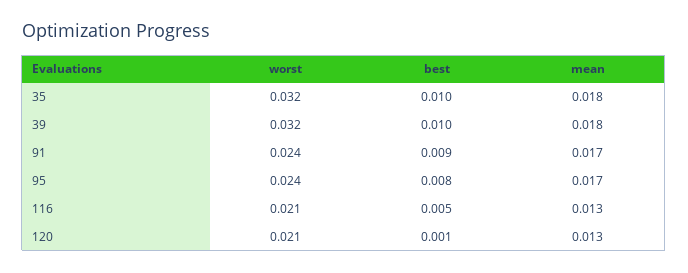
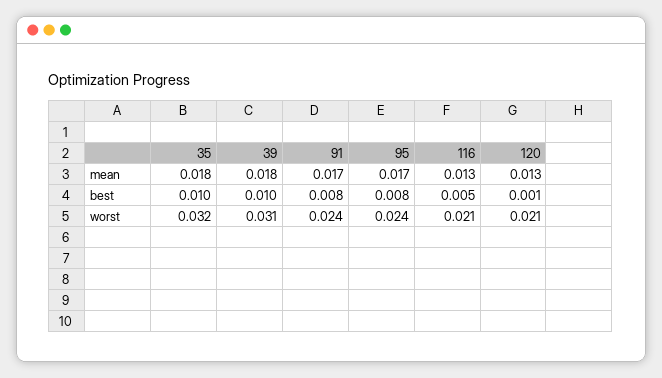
worst, 39: 0.032 -> 0.031
best, 91: 0.009 -> 0.008

